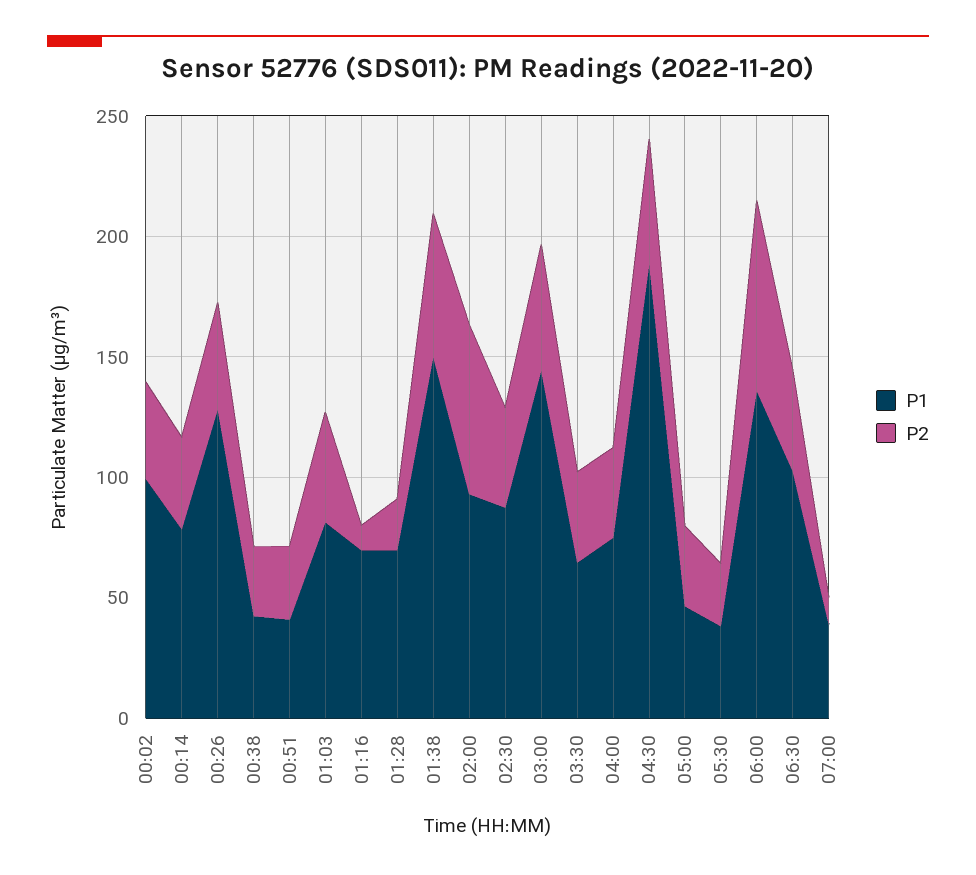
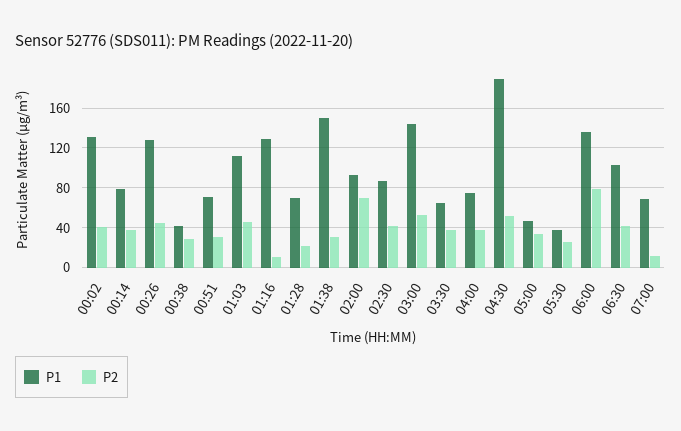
P1, 00:02: 100 -> 130
P1, 00:51: 40 -> 70
P1, 01:03: 80 -> 110
P1, 01:16: 70 -> 130
P2, 01:38: 60 -> 30
P1, 07:00: 40 -> 70

